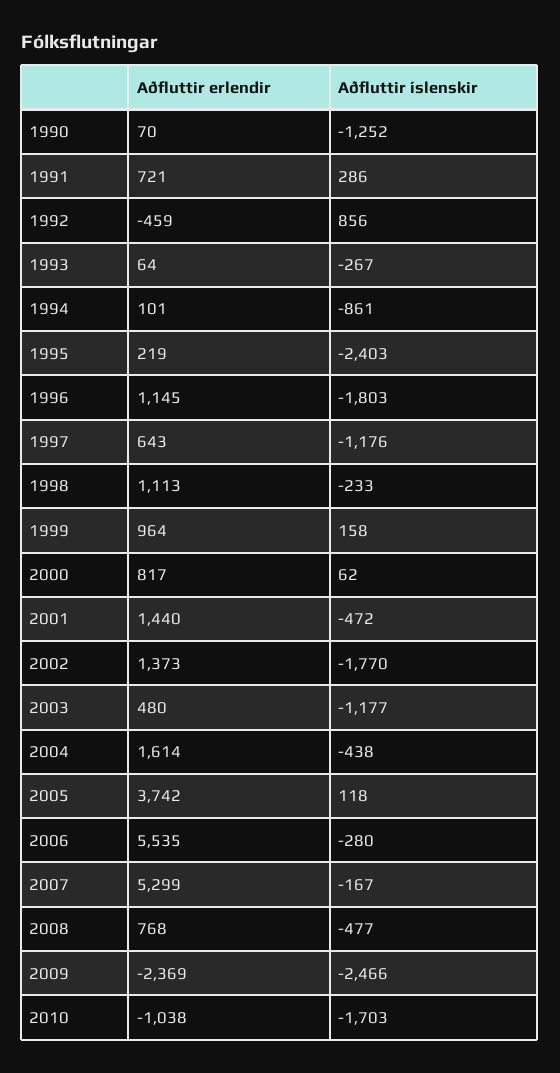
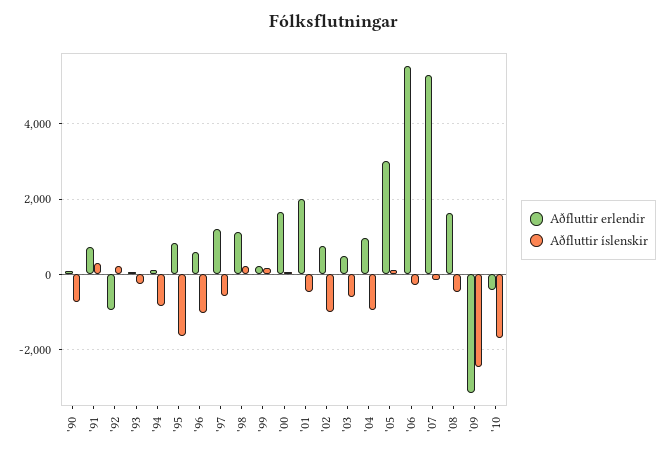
Aðfluttir íslenskir, 1990: -1252 -> -800
Aðfluttir erlendir, 1992: -459 -> -1000
Aðfluttir íslenskir, 1992: 856 -> 200
Aðfluttir erlendir, 1995: 219 -> 800
Aðfluttir íslenskir, 1995: -2403 -> -1600
Aðfluttir erlendir, 1996: 1145 -> 600
Aðfluttir íslenskir, 1996: -1803 -> -1000
Aðfluttir erlendir, 1997: 643 -> 1200
Aðfluttir íslenskir, 1997: -1176 -> -600
Aðfluttir íslenskir, 1998: -233 -> 200
Aðfluttir erlendir, 1999: 964 -> 200
Aðfluttir erlendir, 2000: 817 -> 1600
Aðfluttir erlendir, 2001: 1440 -> 2000
Aðfluttir erlendir, 2002: 1373 -> 800
Aðfluttir íslenskir, 2002: -1770 -> -1000
Aðfluttir íslenskir, 2003: -1177 -> -600
Aðfluttir erlendir, 2004: 1614 -> 1000
Aðfluttir íslenskir, 2004: -438 -> -1000
Aðfluttir erlendir, 2005: 3742 -> 3000
Aðfluttir erlendir, 2008: 768 -> 1600
Aðfluttir erlendir, 2009: -2369 -> -3200
Aðfluttir erlendir, 2010: -1038 -> -400

